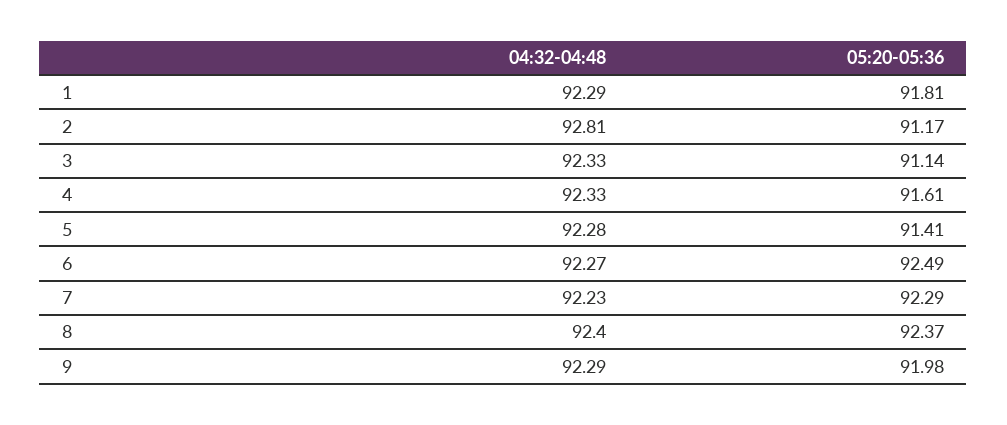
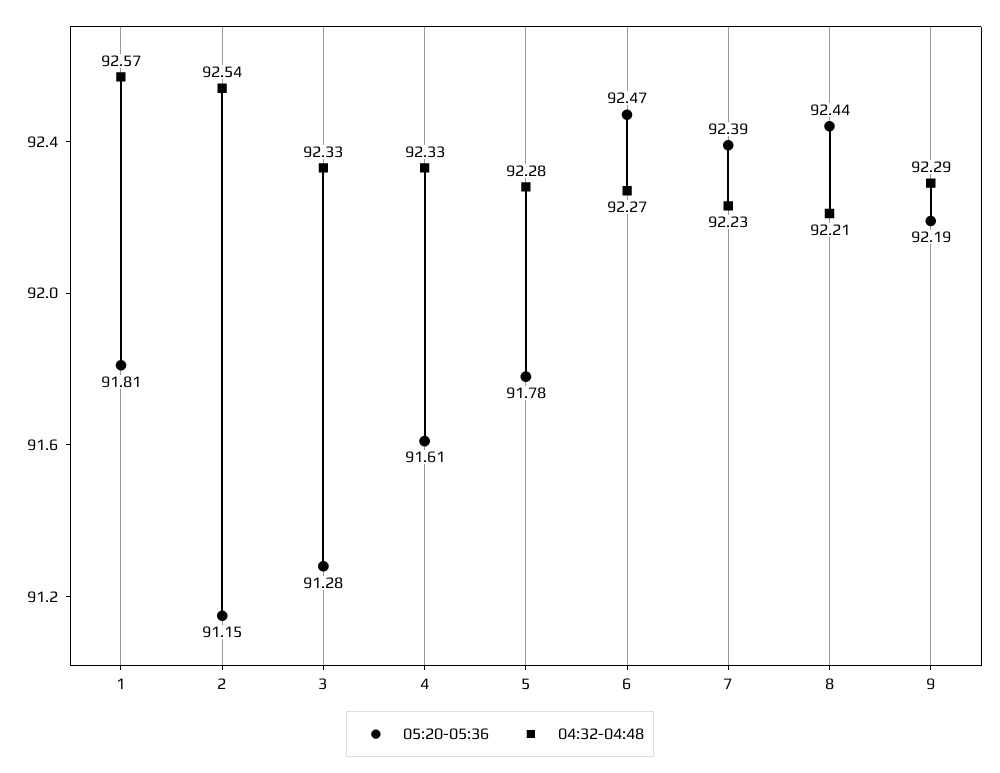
04:32-04:48, 1: 92.29 -> 92.57
04:32-04:48, 2: 92.81 -> 92.54
05:20-05:36, 2: 91.17 -> 91.15
05:20-05:36, 3: 91.14 -> 91.28
05:20-05:36, 5: 91.41 -> 91.78
05:20-05:36, 6: 92.49 -> 92.47
05:20-05:36, 7: 92.29 -> 92.39
04:32-04:48, 8: 92.4 -> 92.21
05:20-05:36, 8: 92.37 -> 92.44
05:20-05:36, 9: 91.98 -> 92.19

